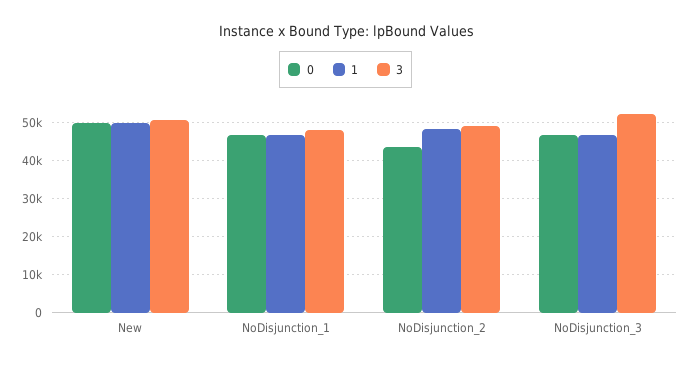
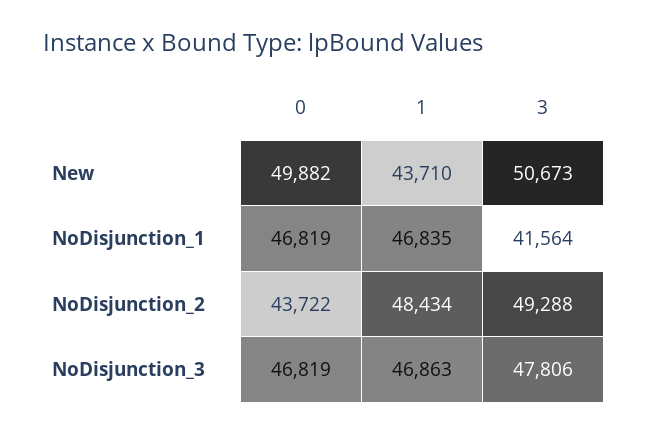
1, New: 50000 -> 43710
3, NoDisjunction_1: 48000 -> 41564
3, NoDisjunction_3: 52000 -> 47806

